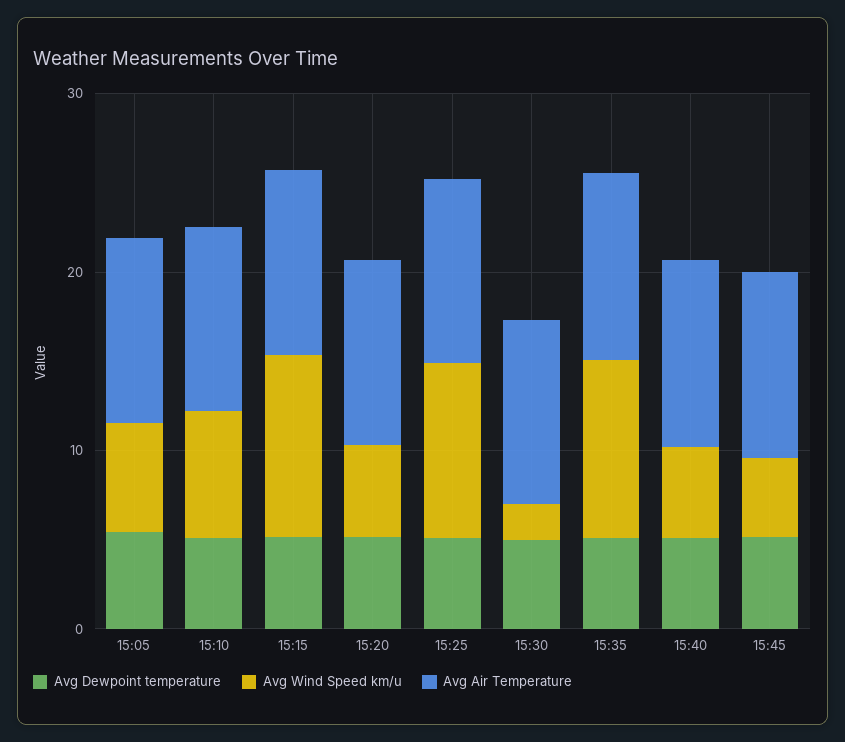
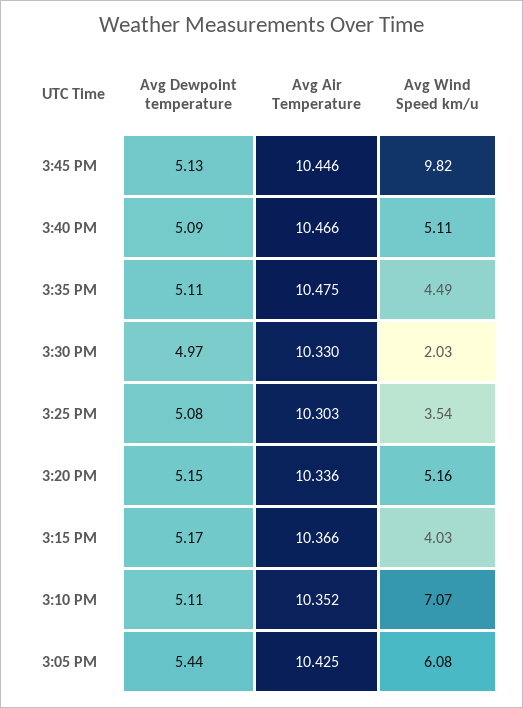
Avg Wind Speed km/u, 15:15: 10 -> 4.03
Avg Wind Speed km/u, 15:25: 10 -> 3.54
Avg Wind Speed km/u, 15:35: 10 -> 4.49
Avg Wind Speed km/u, 15:45: 4 -> 9.82

